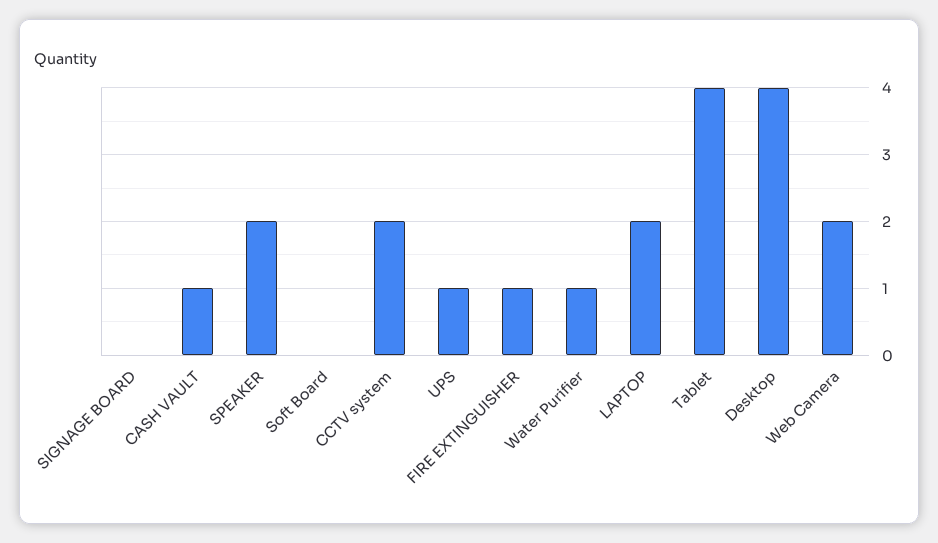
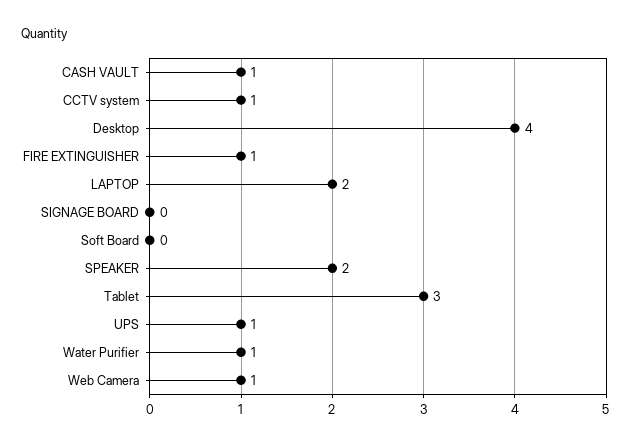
CCTV system: 2 -> 1
Tablet: 4 -> 3
Web Camera: 2 -> 1

